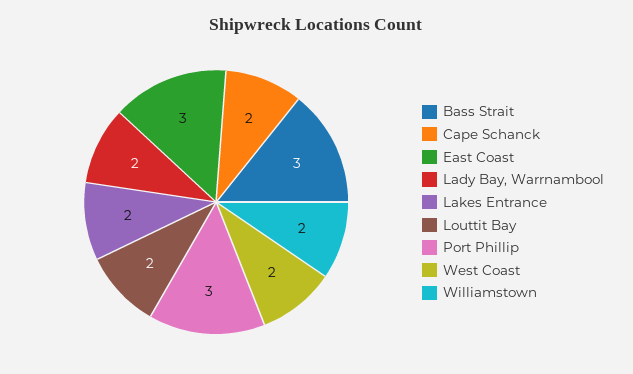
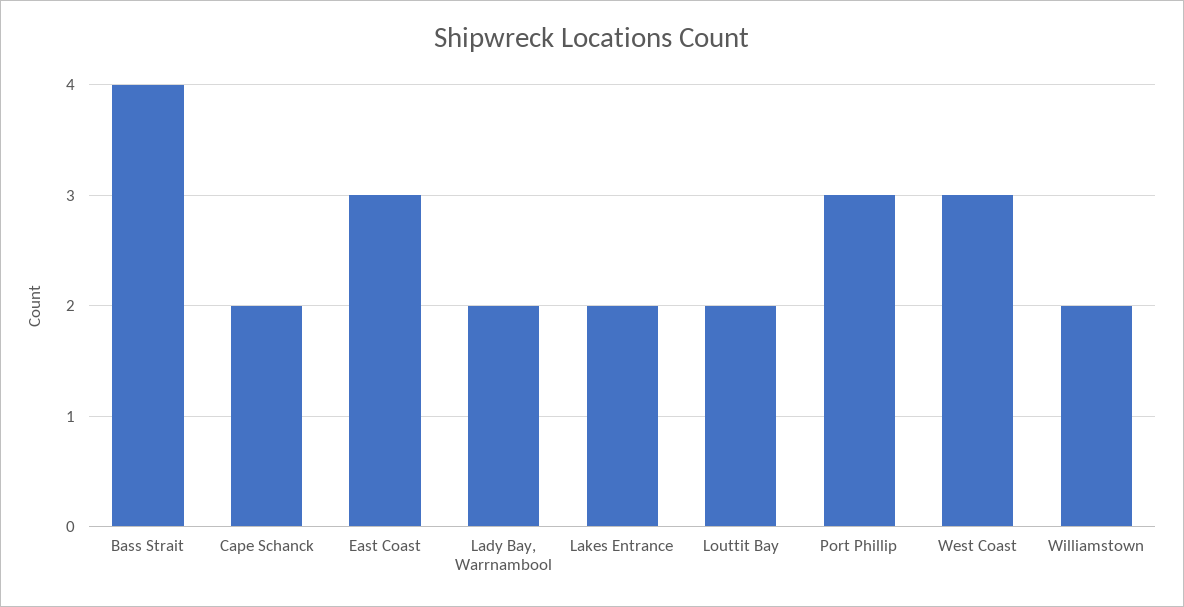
Bass Strait: 3 -> 4
West Coast: 2 -> 3

